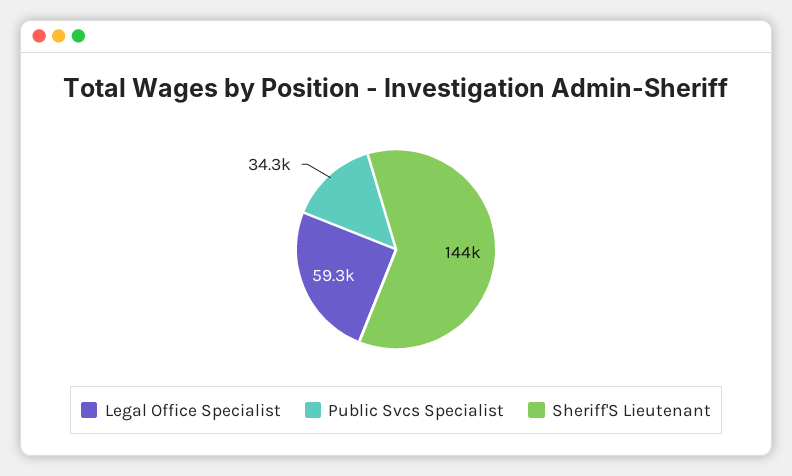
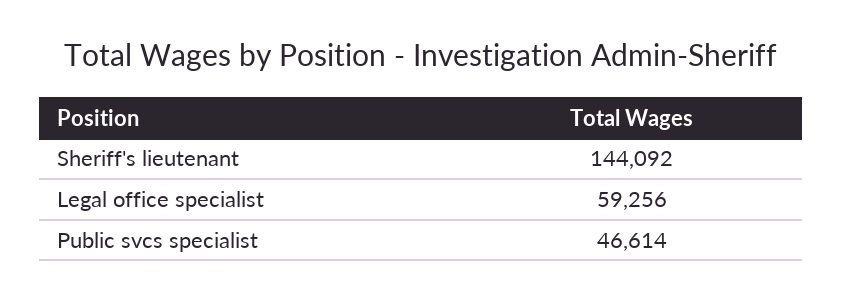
Public Svcs Specialist: 34300 -> 46614

